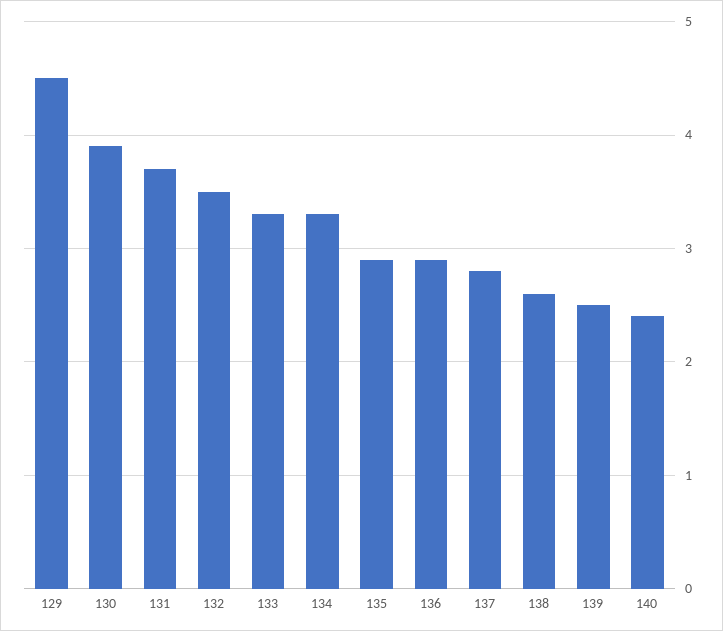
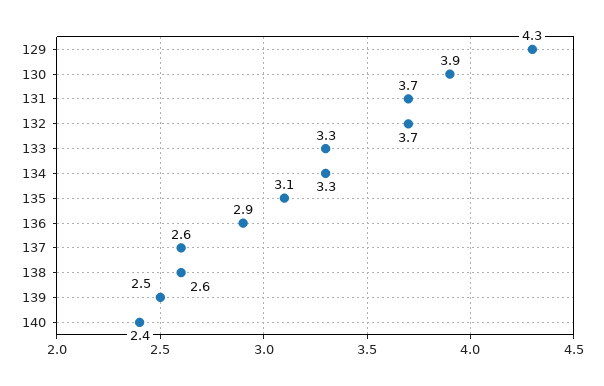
129: 4.5 -> 4.3
132: 3.5 -> 3.7
135: 2.9 -> 3.1
137: 2.8 -> 2.6

